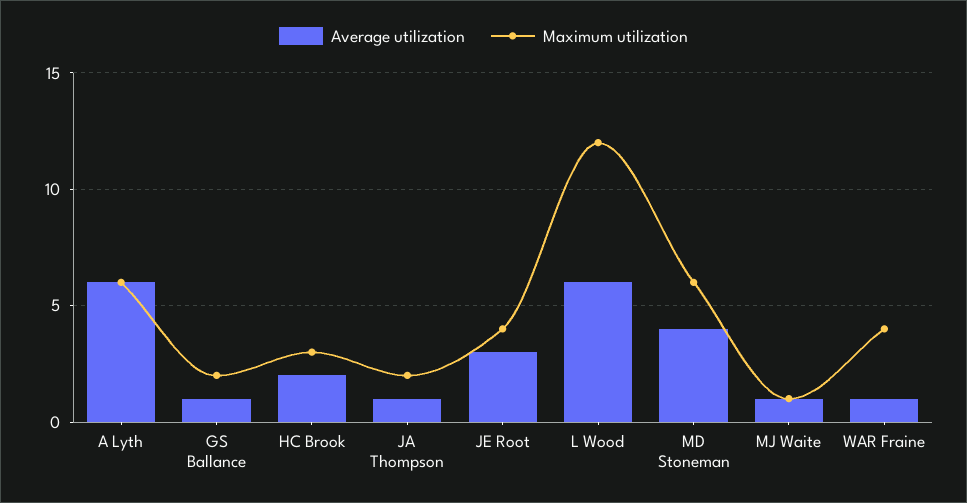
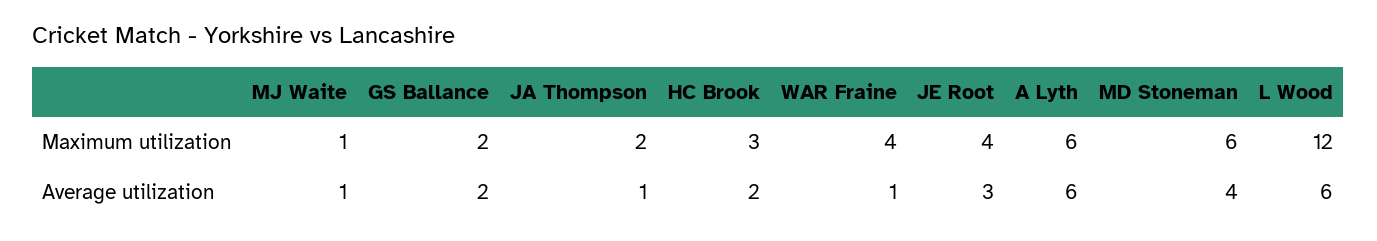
Average utilization, GS Ballance: 1 -> 2

